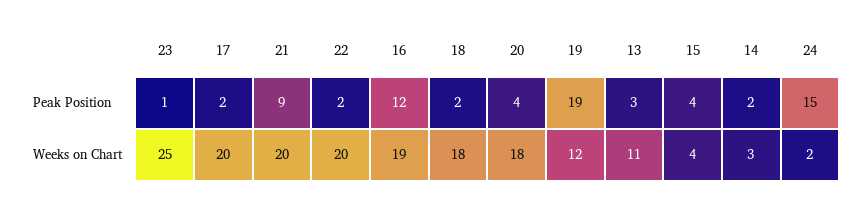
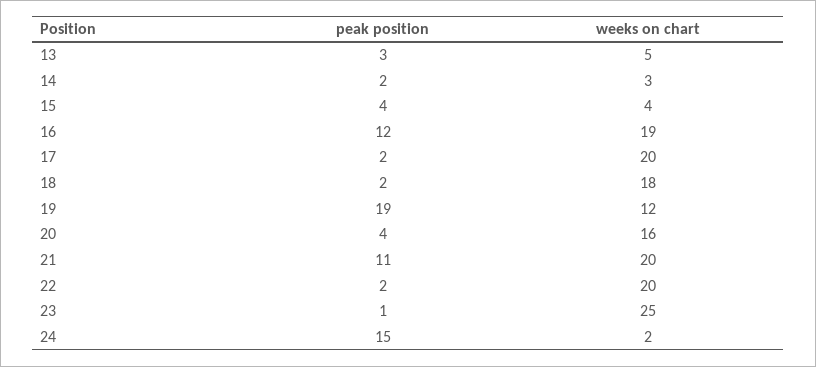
21, Peak Position: 9 -> 11
20, Weeks on Chart: 18 -> 16
13, Weeks on Chart: 11 -> 5

